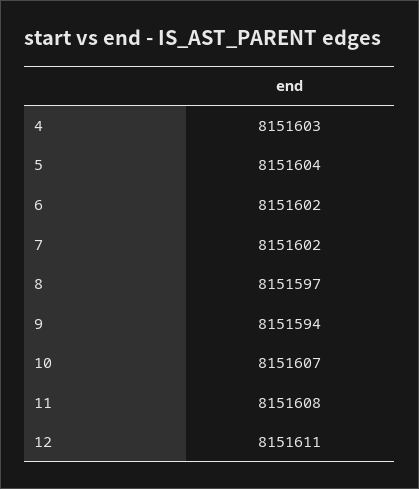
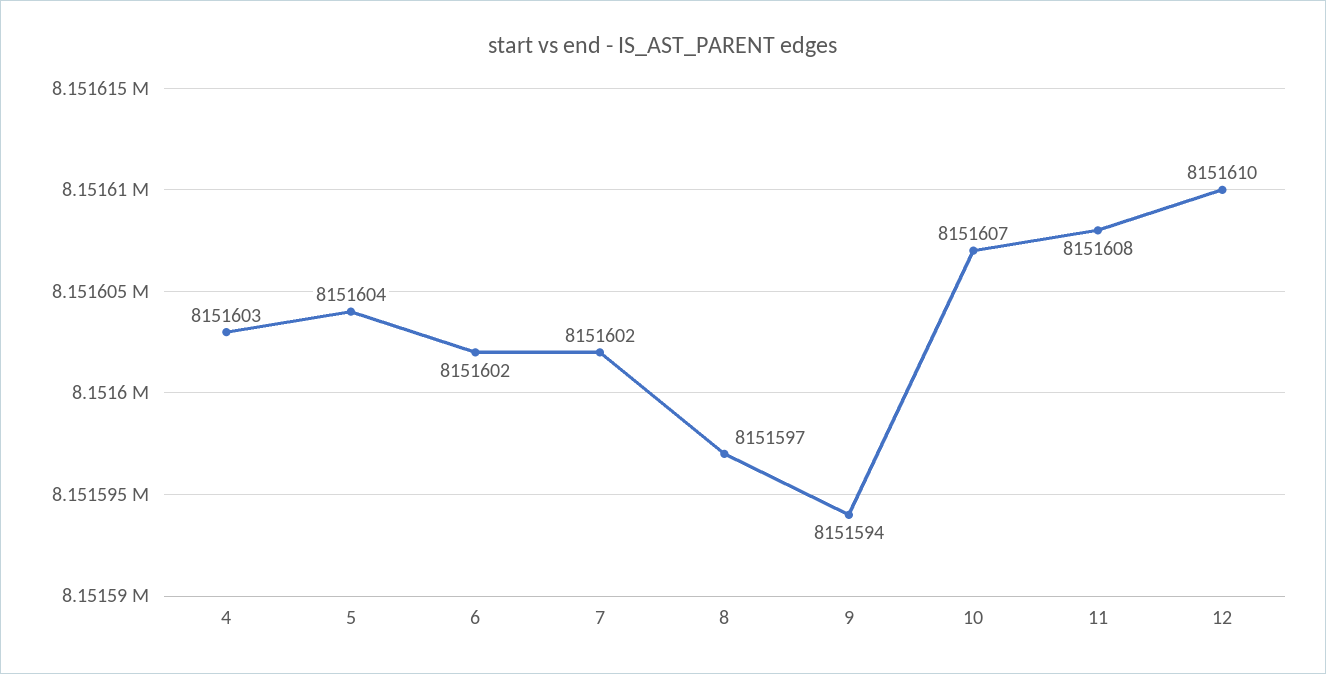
12: 8151611 -> 8151610

